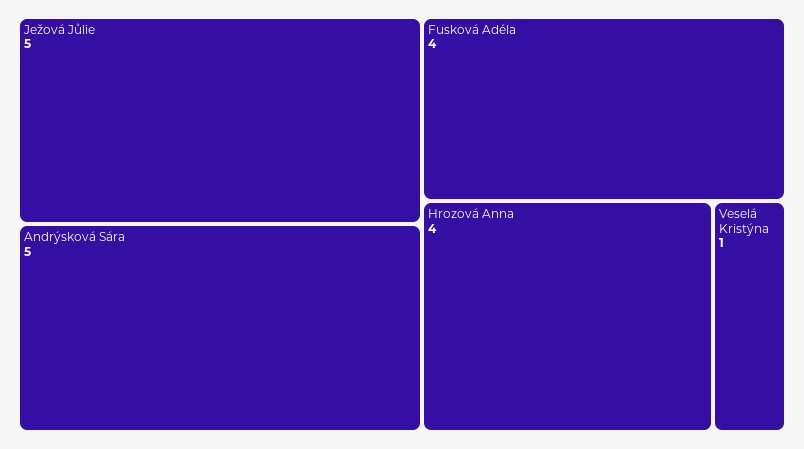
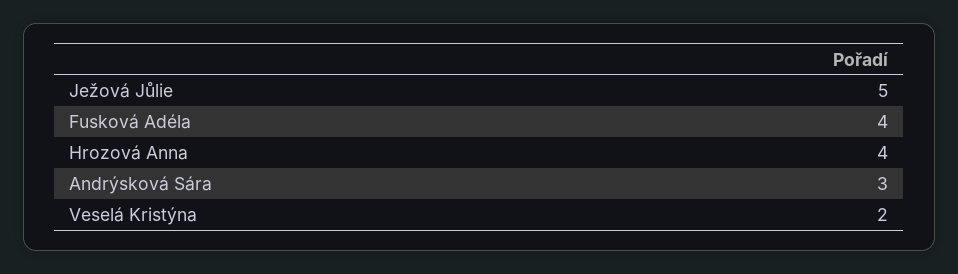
Andrýsková Sára: 5 -> 3
Veselá Kristýna: 1 -> 2

